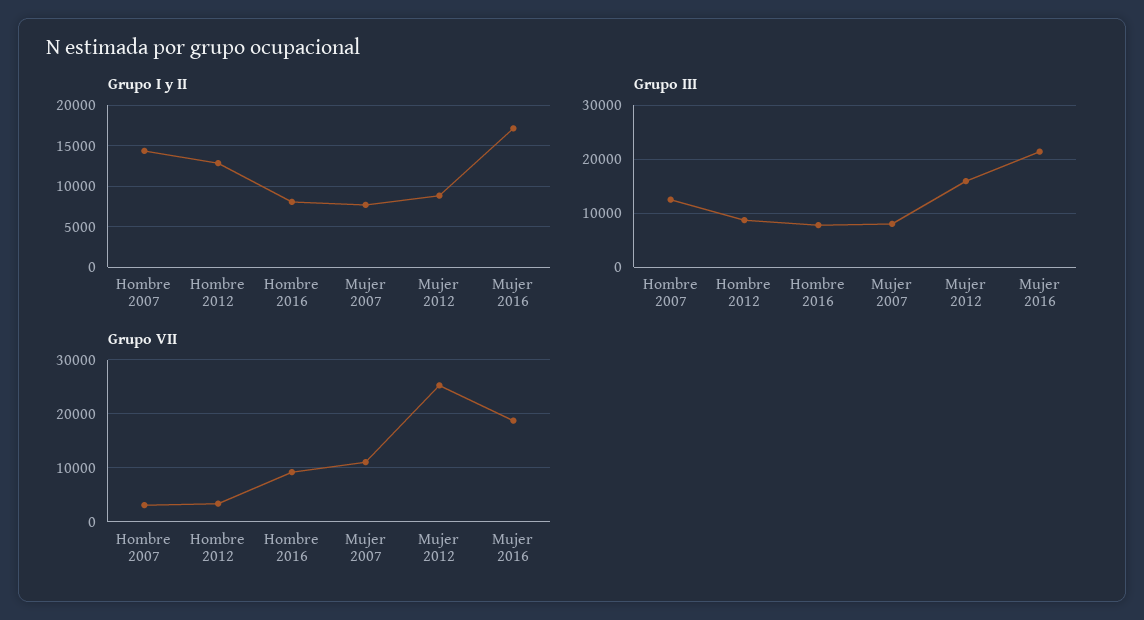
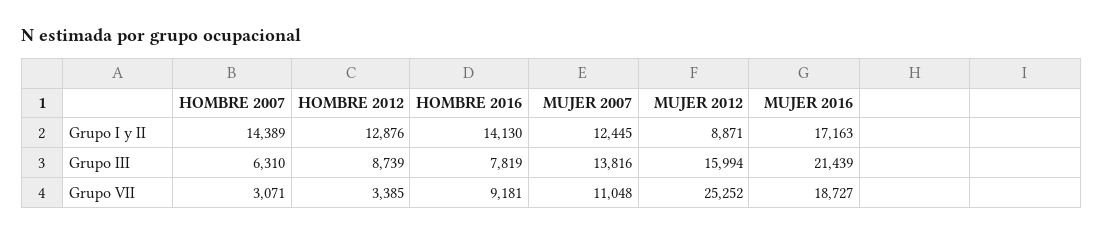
Grupo I y II, Hombre 2016: 8000 -> 14130
Grupo I y II, Mujer 2007: 8000 -> 12445
Grupo III, Hombre 2007: 12000 -> 6310
Grupo III, Mujer 2007: 8000 -> 13816

